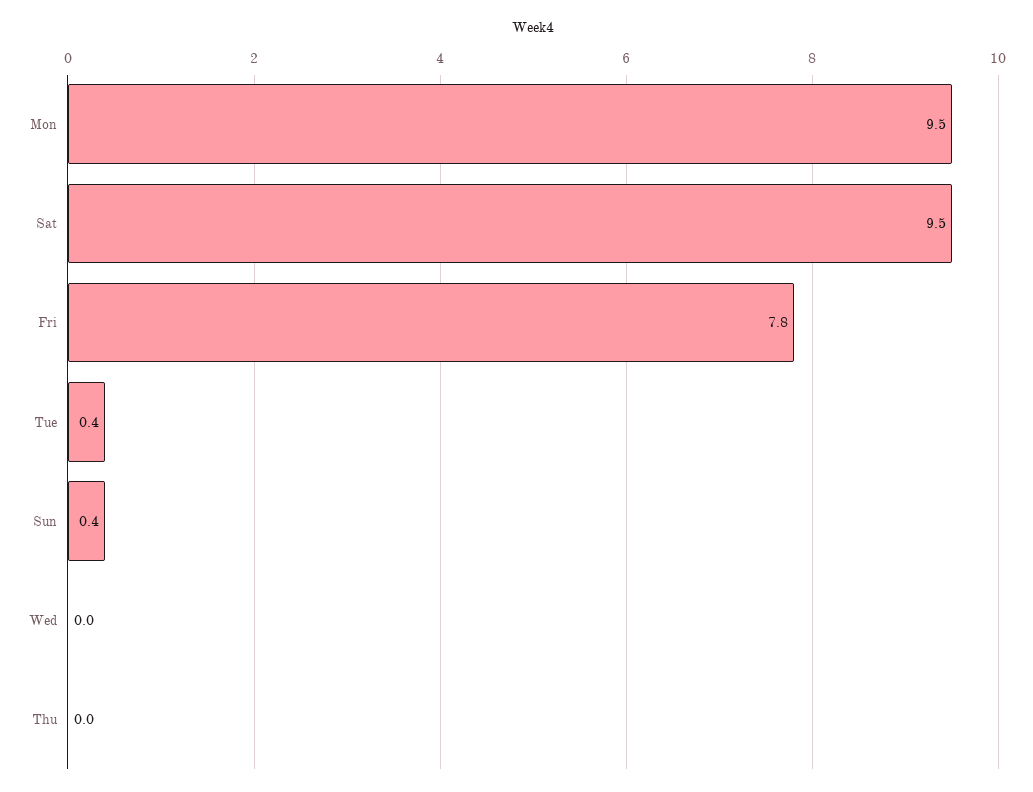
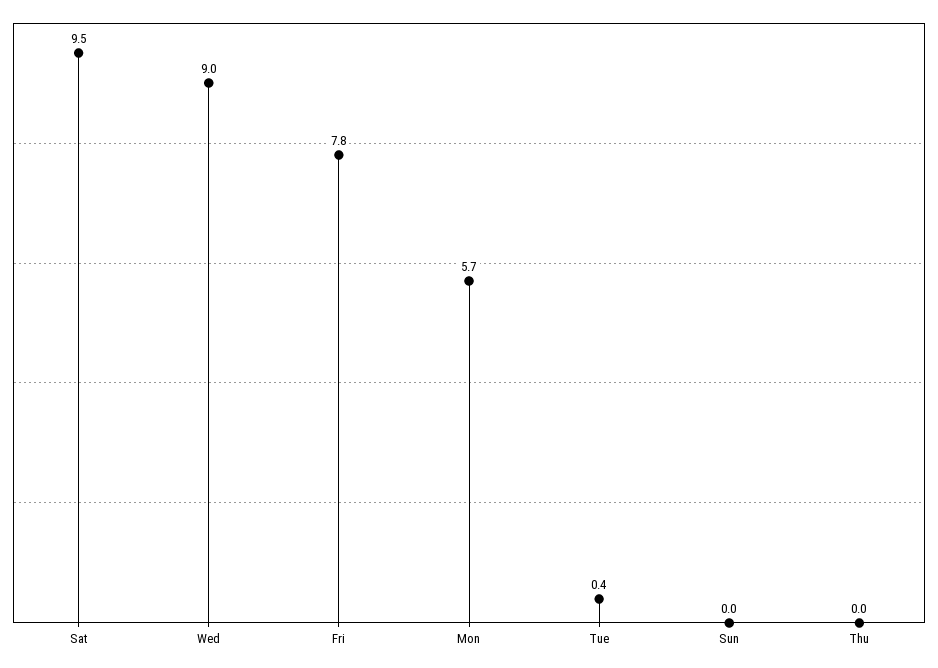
Mon: 9.5 -> 5.7
Sun: 0.4 -> 0
Wed: 0 -> 9

